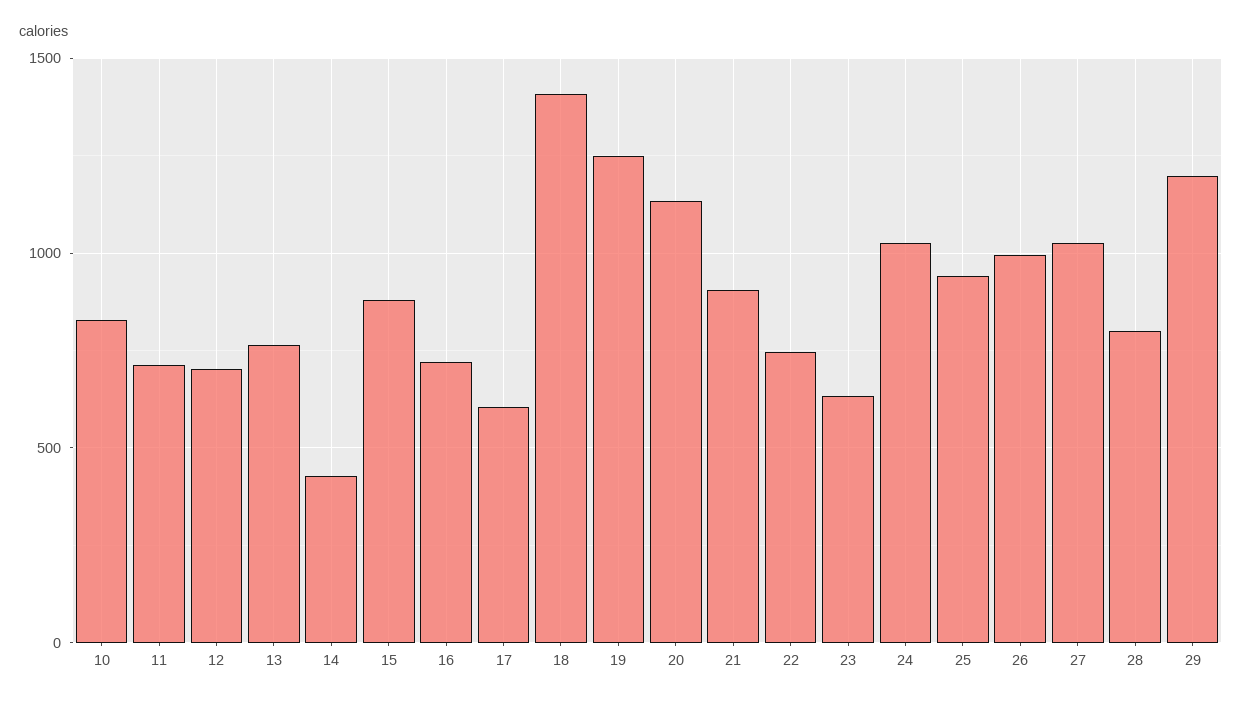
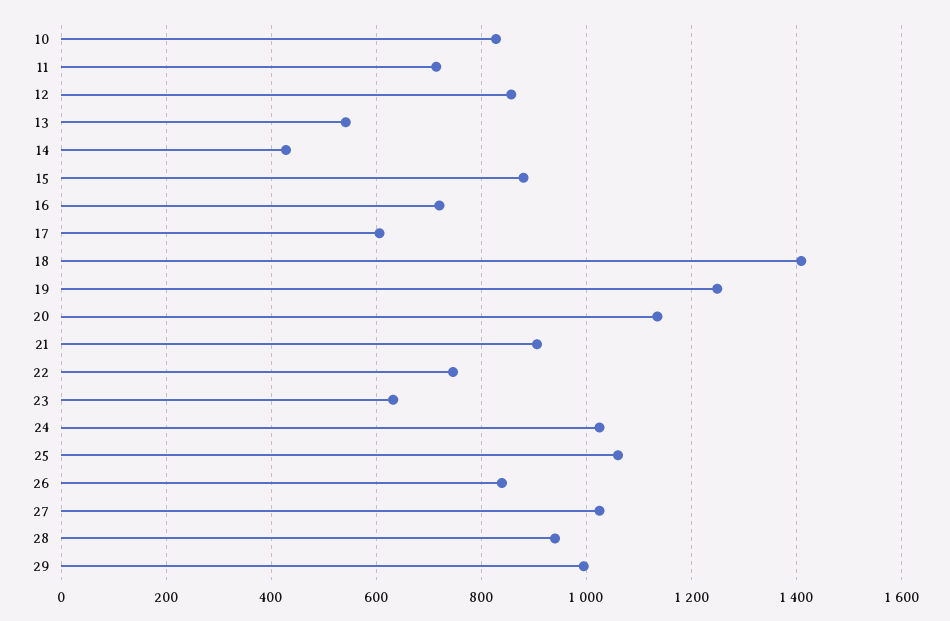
12: 700 -> 860
13: 750 -> 540
25: 950 -> 1060
26: 1000 -> 840
28: 800 -> 940
29: 1200 -> 1000

